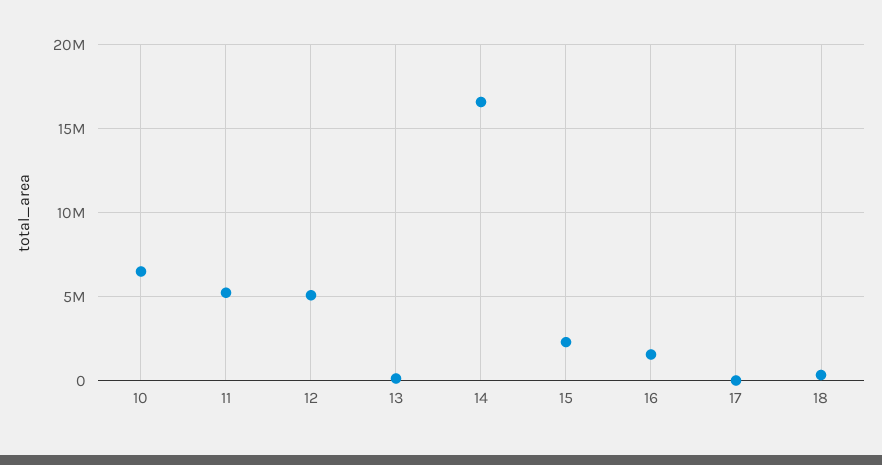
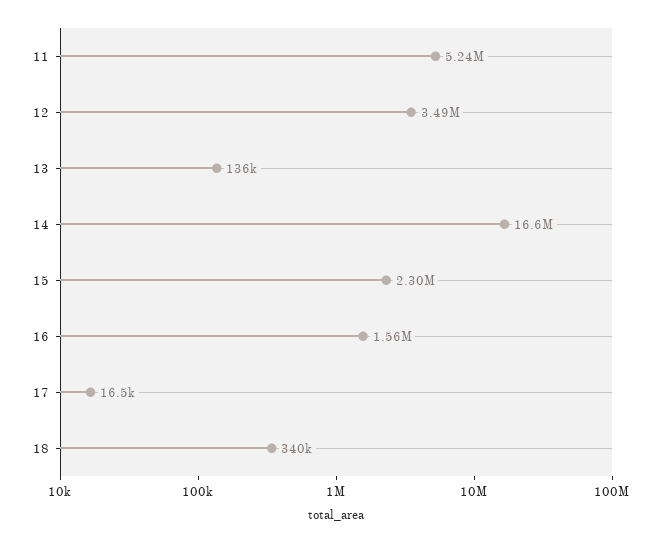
10: 6500000 -> none
12: 5000000 -> 3490000

